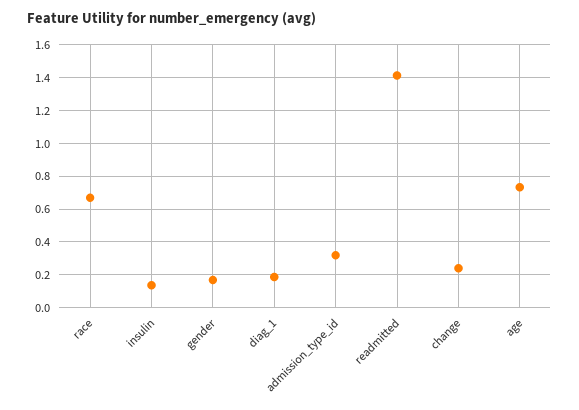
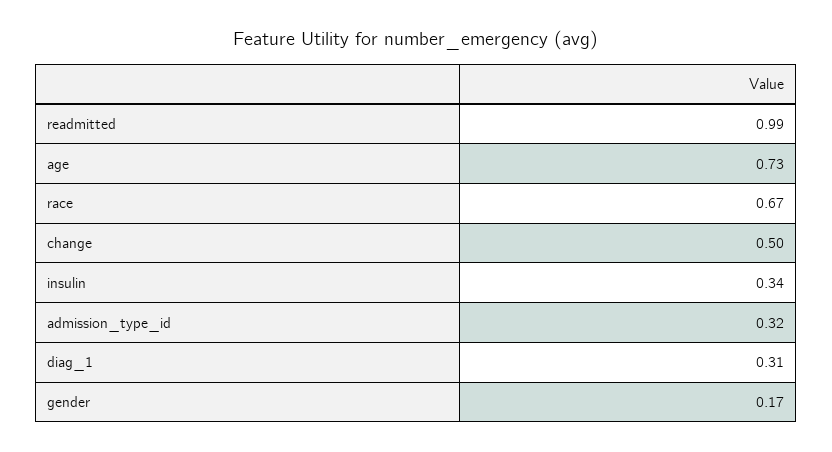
insulin: 0.15 -> 0.34
diag_1: 0.2 -> 0.31
readmitted: 1.4 -> 0.99
change: 0.25 -> 0.5

